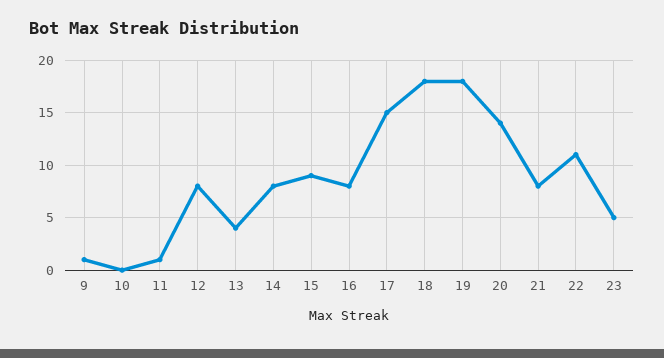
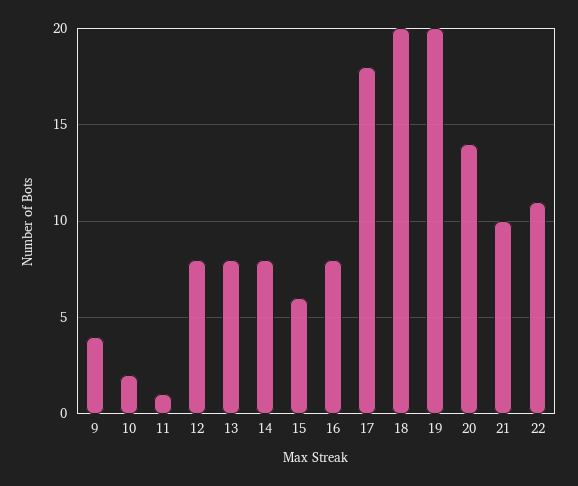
9: 1 -> 4
10: 0 -> 2
13: 4 -> 8
15: 9 -> 6
17: 15 -> 18
18: 18 -> 20
19: 18 -> 20
21: 8 -> 10
23: 5 -> none

